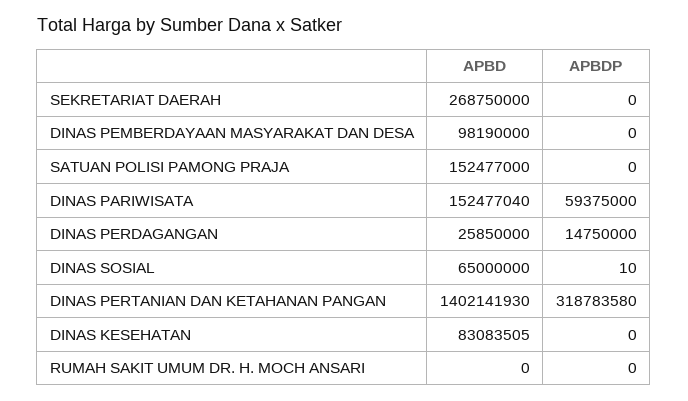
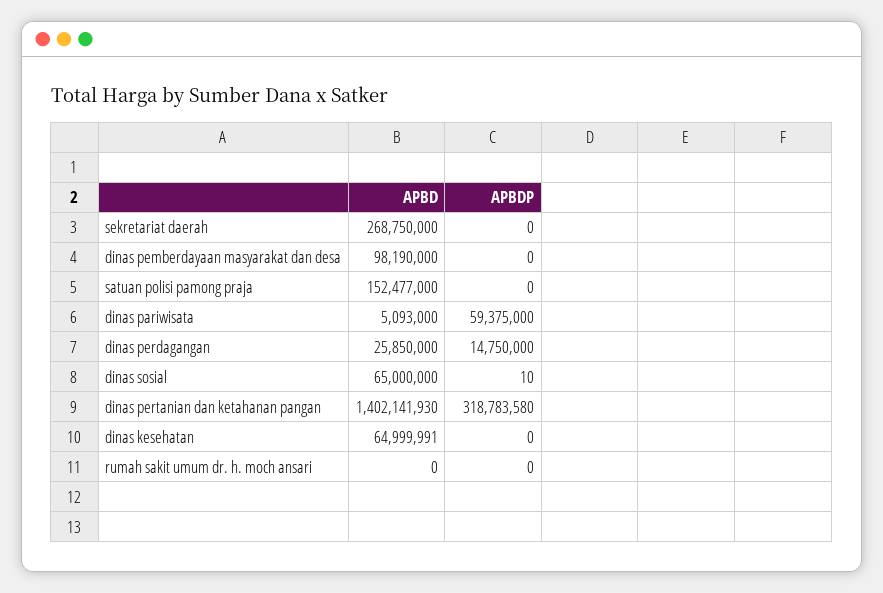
APBD, DINAS PARIWISATA: 152477040 -> 5093000
APBD, DINAS KESEHATAN: 83083505 -> 64999991

